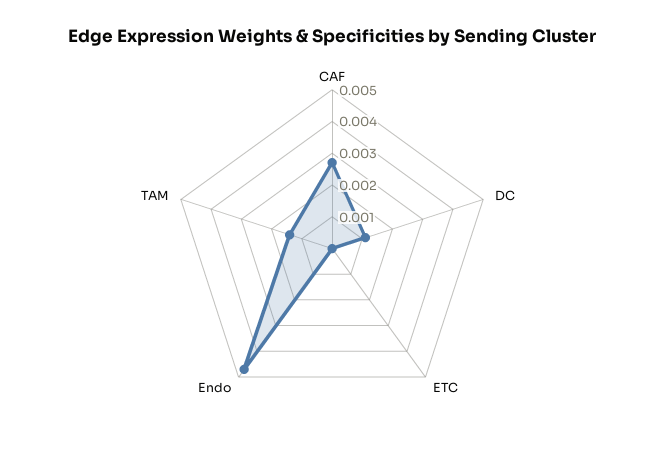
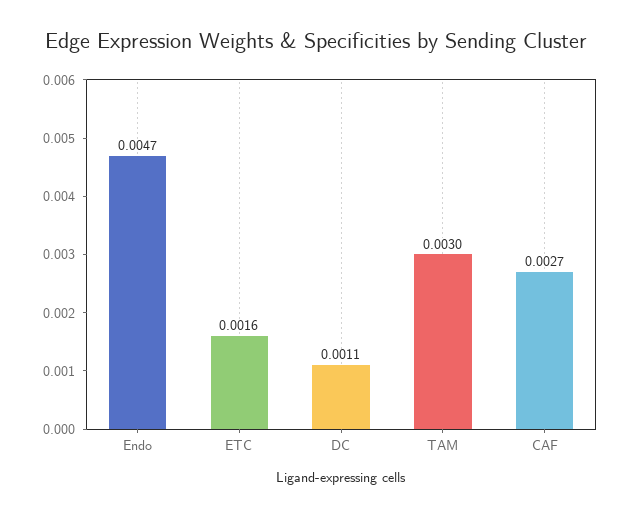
ETC: 0 -> 0.0016
TAM: 0.0015 -> 0.003

